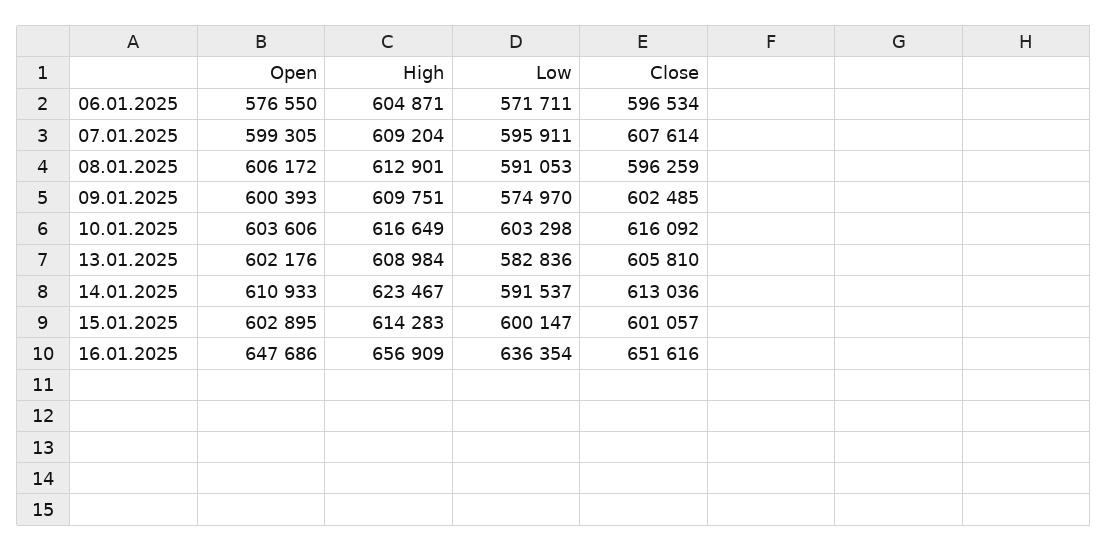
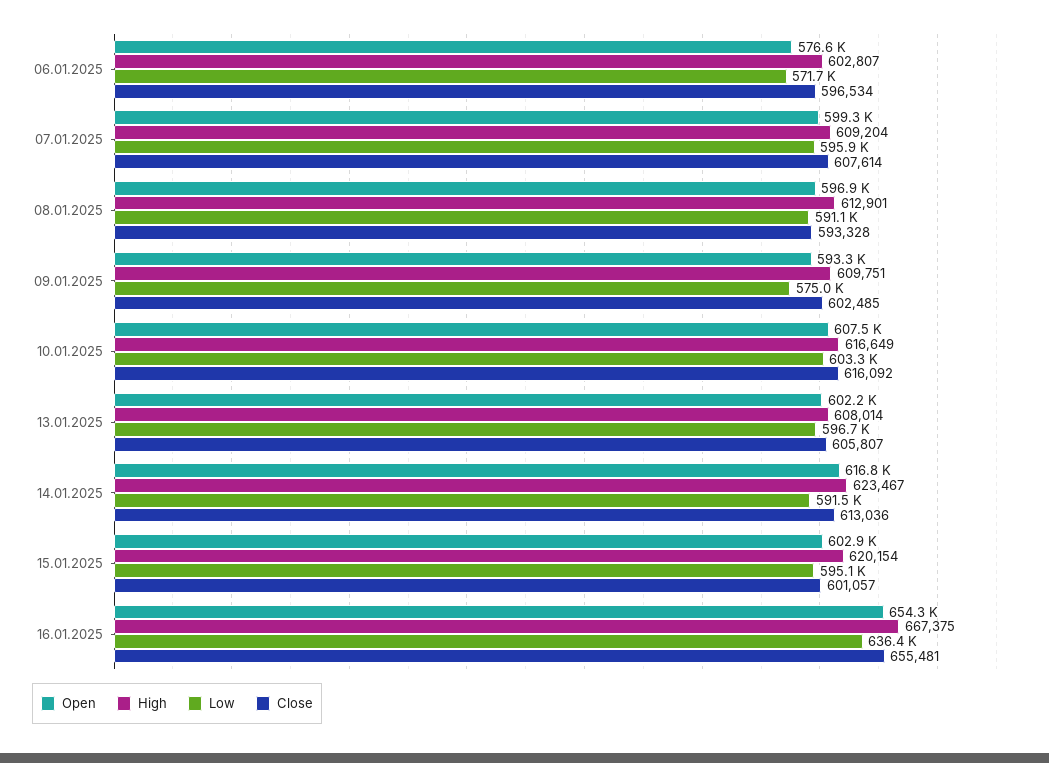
High, 06.01.2025: 604871 -> 602807
Open, 08.01.2025: 606172 -> 596900
Close, 08.01.2025: 596259 -> 593328
Open, 09.01.2025: 600393 -> 593300
Open, 10.01.2025: 603606 -> 607500
High, 13.01.2025: 608984 -> 608014
Low, 13.01.2025: 582836 -> 596700
Close, 13.01.2025: 605810 -> 605807
Open, 14.01.2025: 610933 -> 616800
High, 15.01.2025: 614283 -> 620154
Low, 15.01.2025: 600147 -> 595100
Open, 16.01.2025: 647686 -> 654300
High, 16.01.2025: 656909 -> 667375
Close, 16.01.2025: 651616 -> 655481

